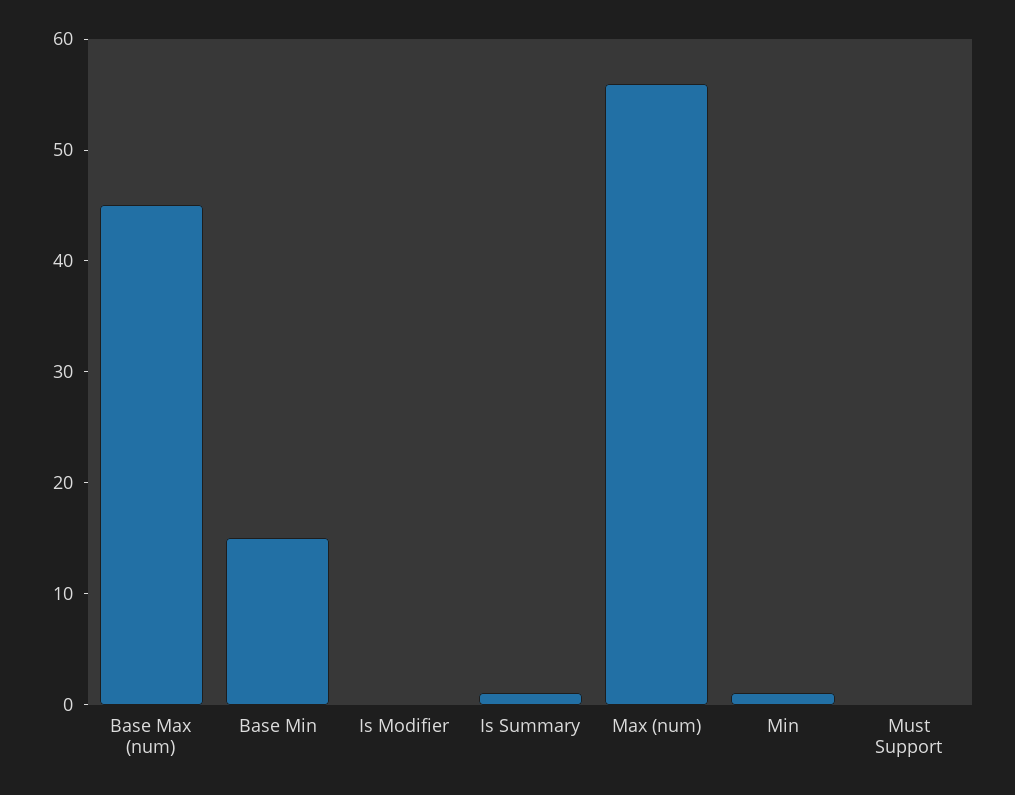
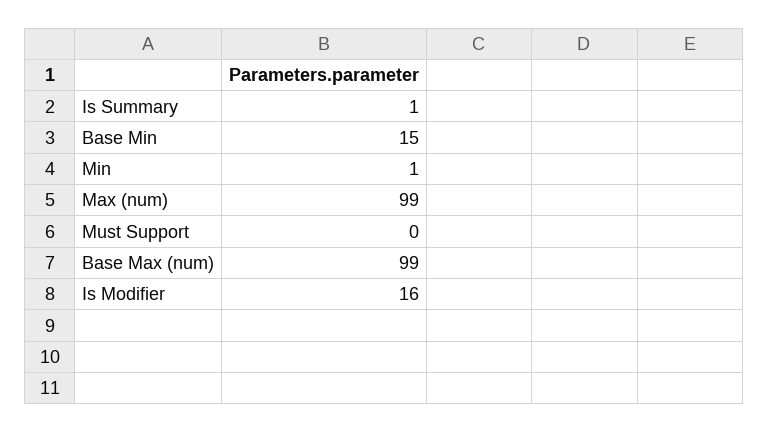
Base Max (num): 45 -> 99
Is Modifier: 0 -> 16
Max (num): 56 -> 99

